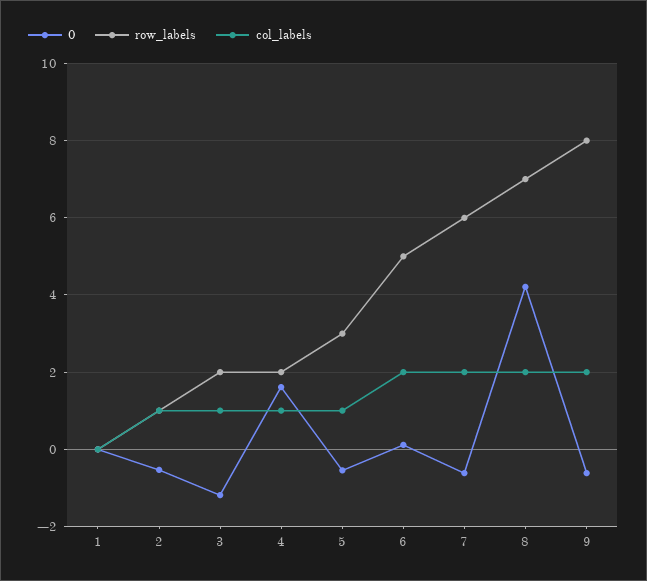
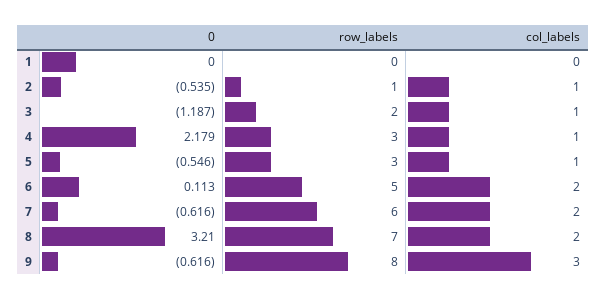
0, 4: 1.6 -> 2.179
row_labels, 4: 2 -> 3
0, 8: 4.2 -> 3.21
col_labels, 9: 2 -> 3

